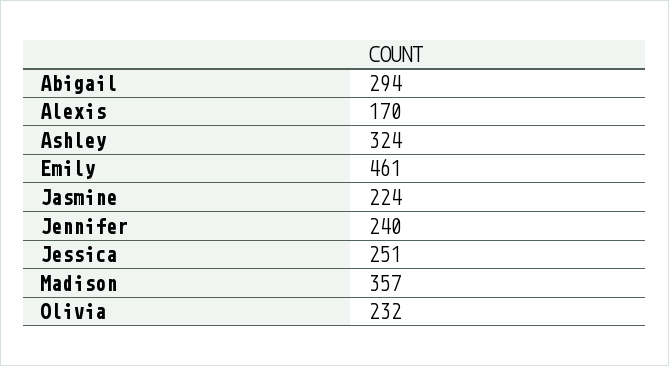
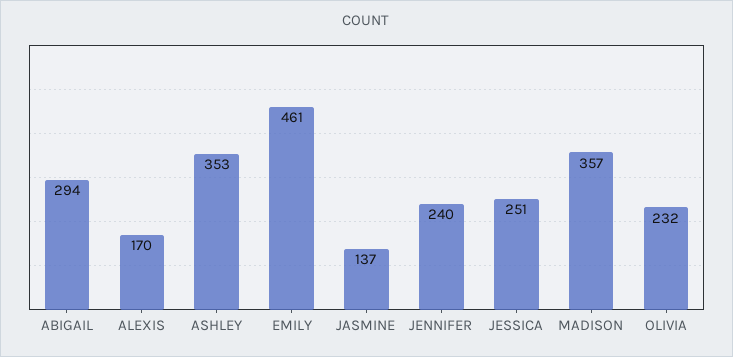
Ashley: 324 -> 353
Jasmine: 224 -> 137

